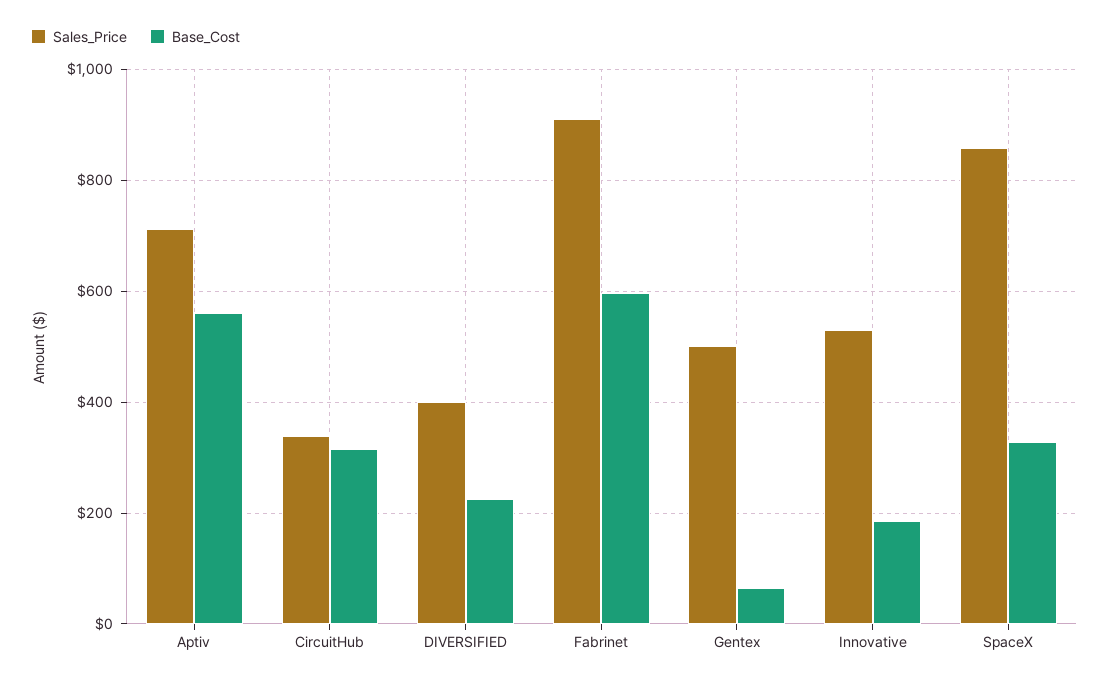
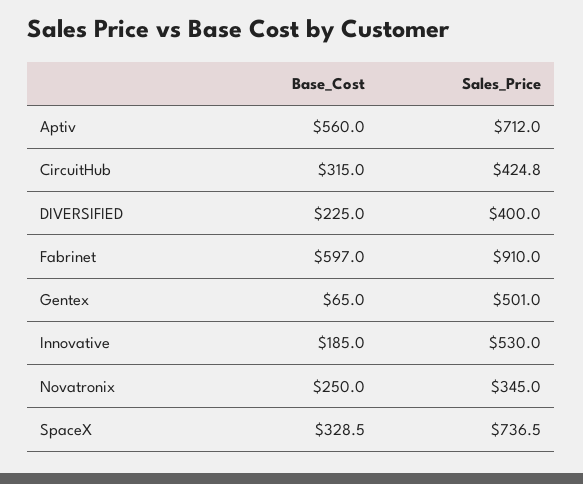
Sales_Price, CircuitHub: 340 -> 424.8
Sales_Price, SpaceX: 860 -> 736.5
Base_Cost, Novatronix: none -> 250
Sales_Price, Novatronix: none -> 345

